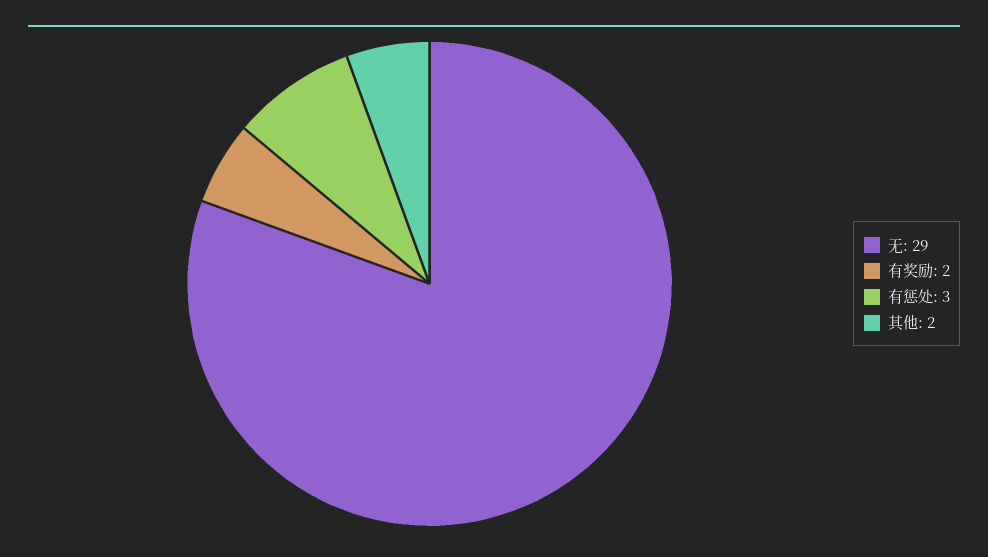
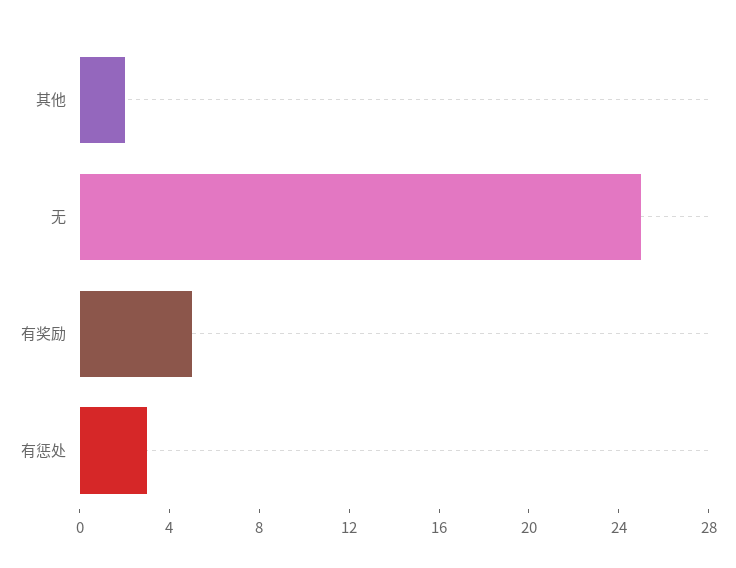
无: 29 -> 25
有奖励: 2 -> 5

